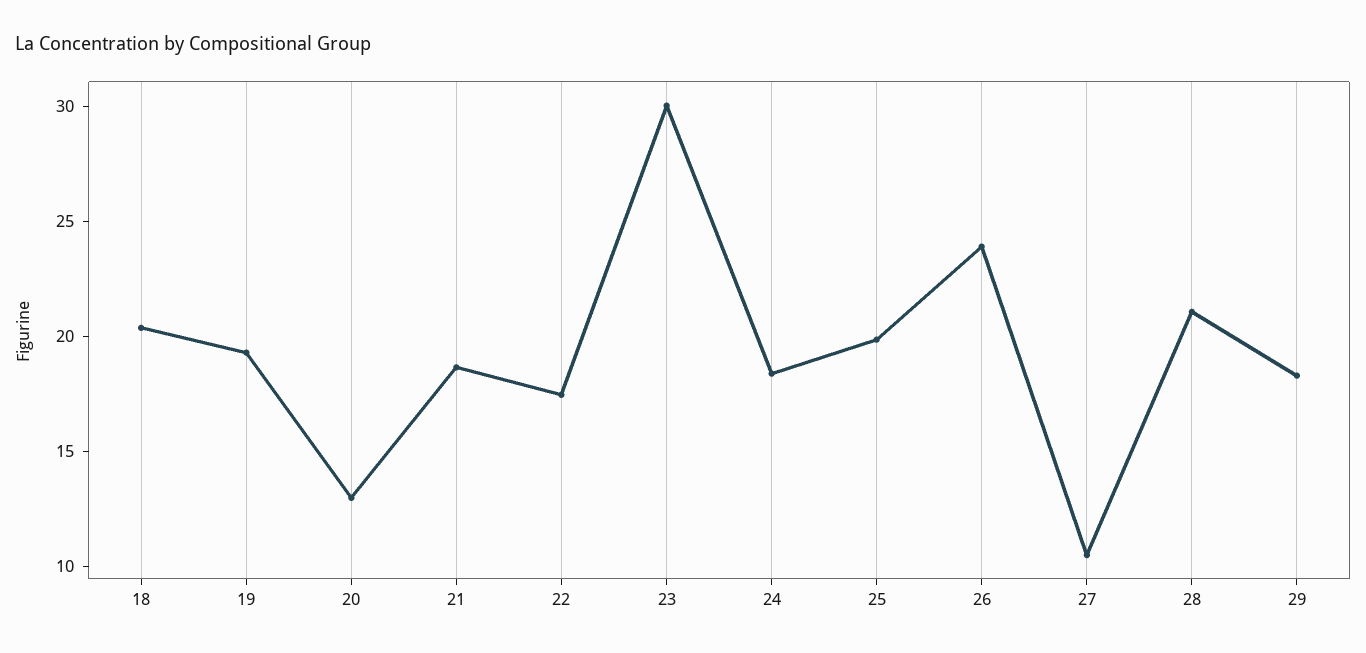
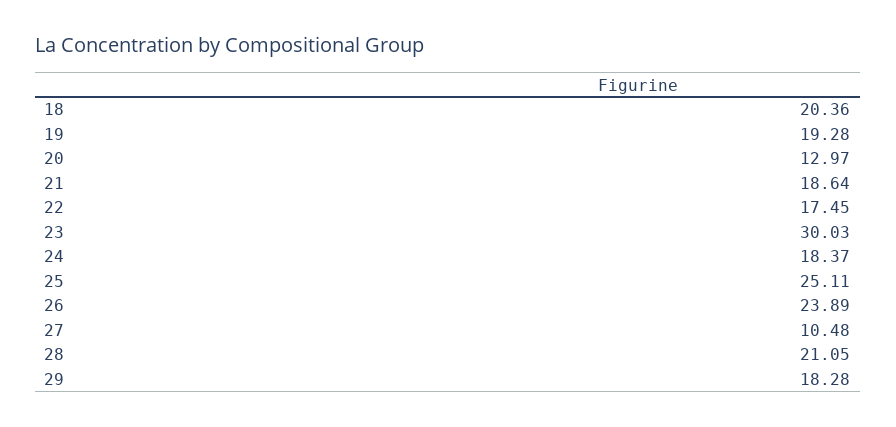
25: 20 -> 25.11

